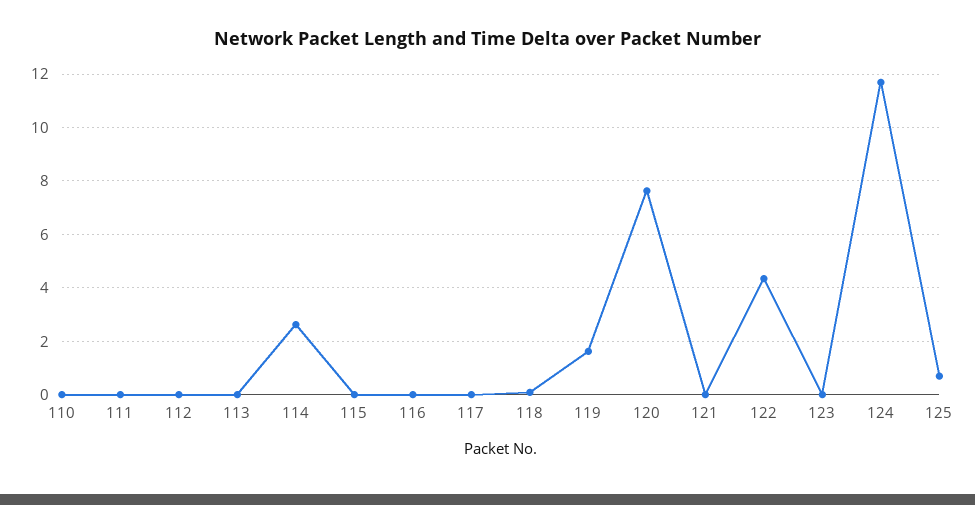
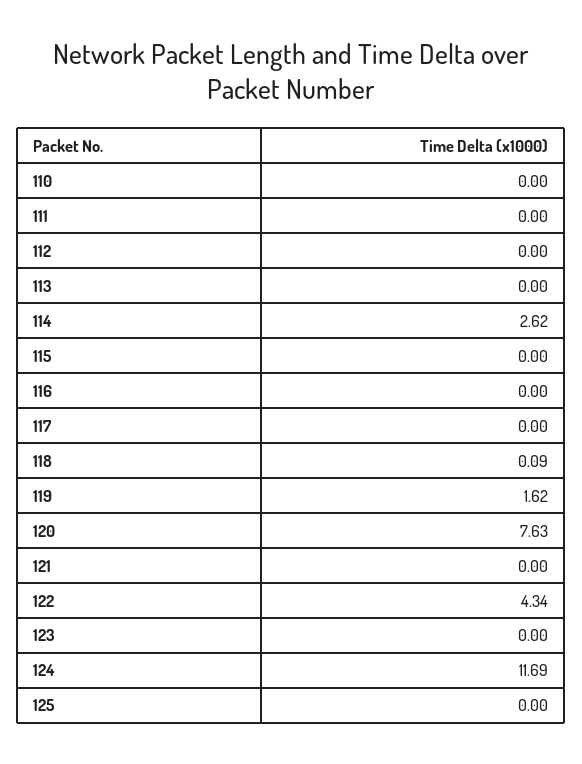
125: 0.75 -> 0

